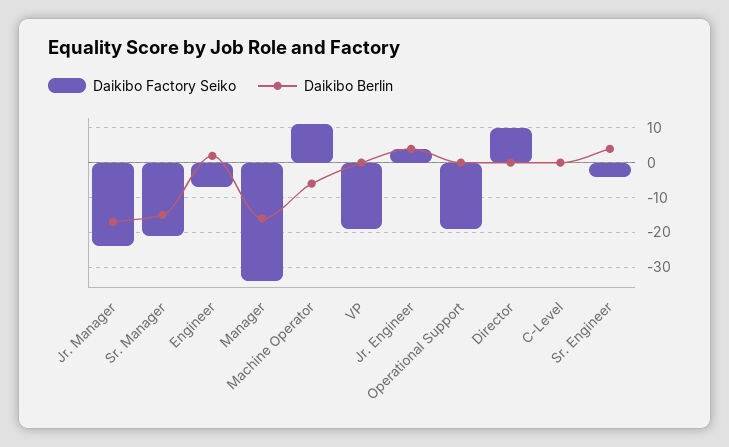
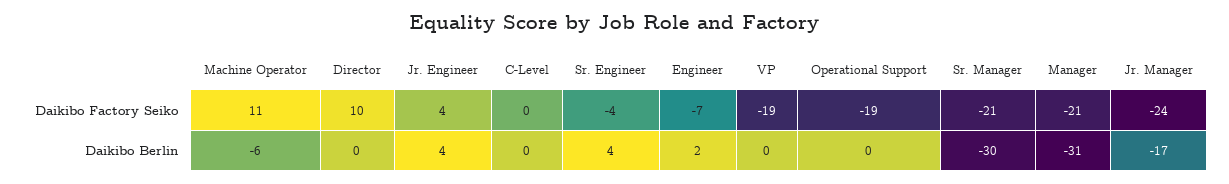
Daikibo Berlin, Sr. Manager: -15 -> -30
Daikibo Factory Seiko, Manager: -35 -> -21
Daikibo Berlin, Manager: -15 -> -31

